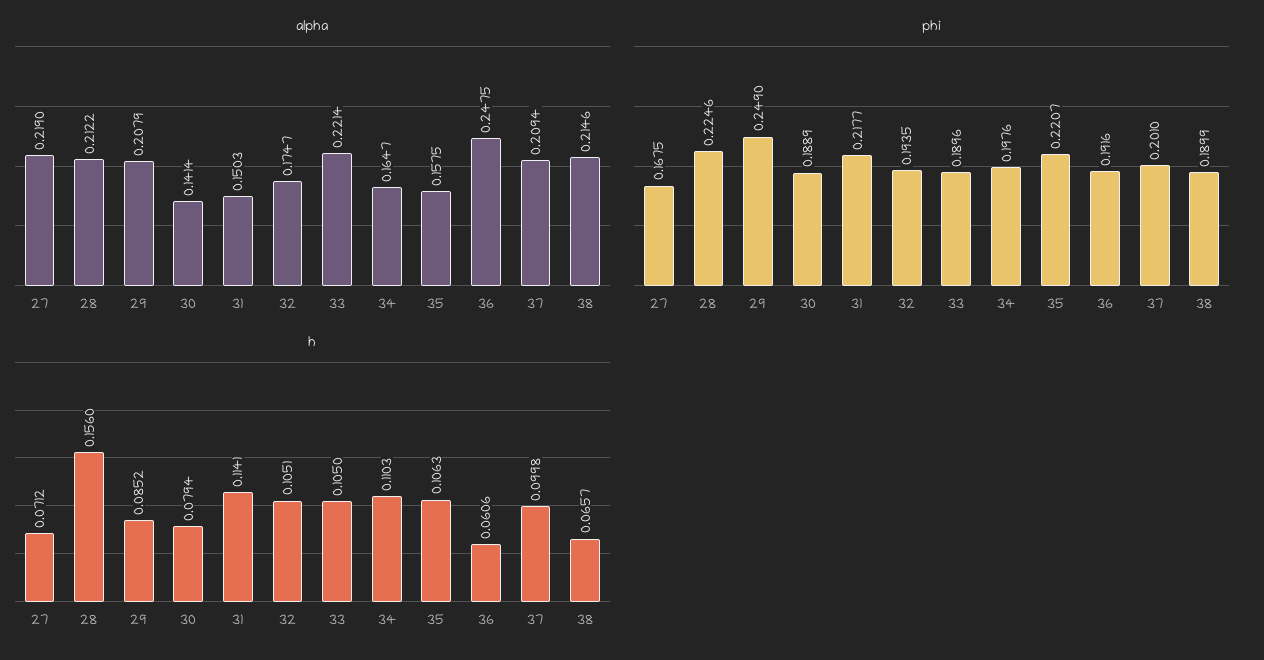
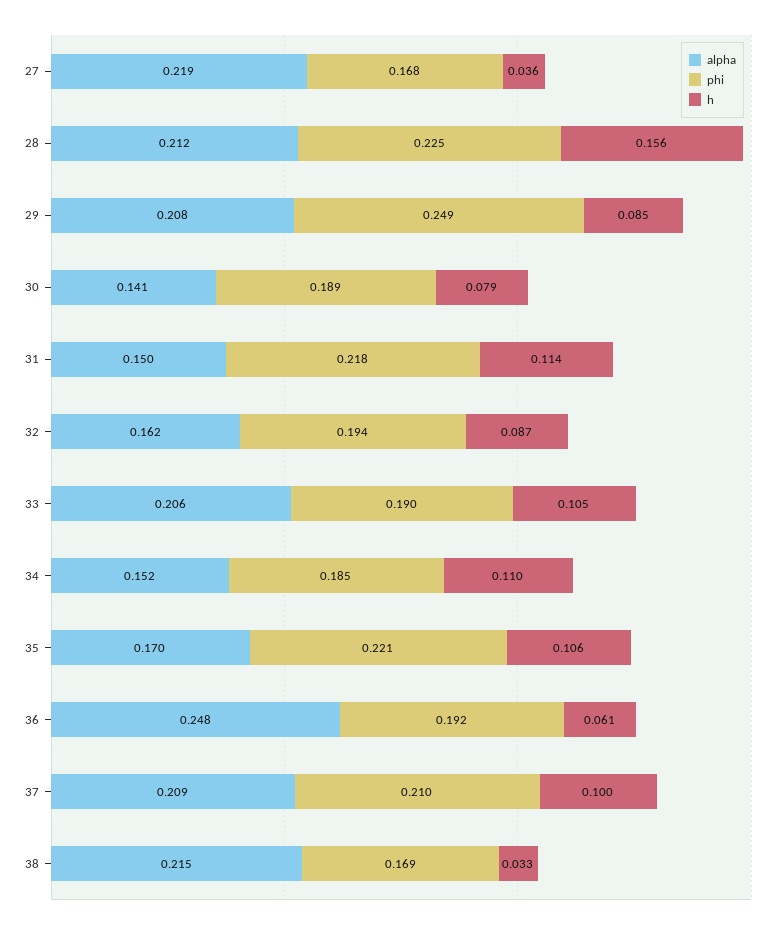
alpha, 32: 0.1747 -> 0.162
alpha, 33: 0.2214 -> 0.206
alpha, 34: 0.1647 -> 0.152
alpha, 35: 0.1575 -> 0.17
phi, 34: 0.1976 -> 0.185
phi, 37: 0.201 -> 0.21
phi, 38: 0.1899 -> 0.169
h, 27: 0.0712 -> 0.036
h, 32: 0.1051 -> 0.087
h, 38: 0.0657 -> 0.033

